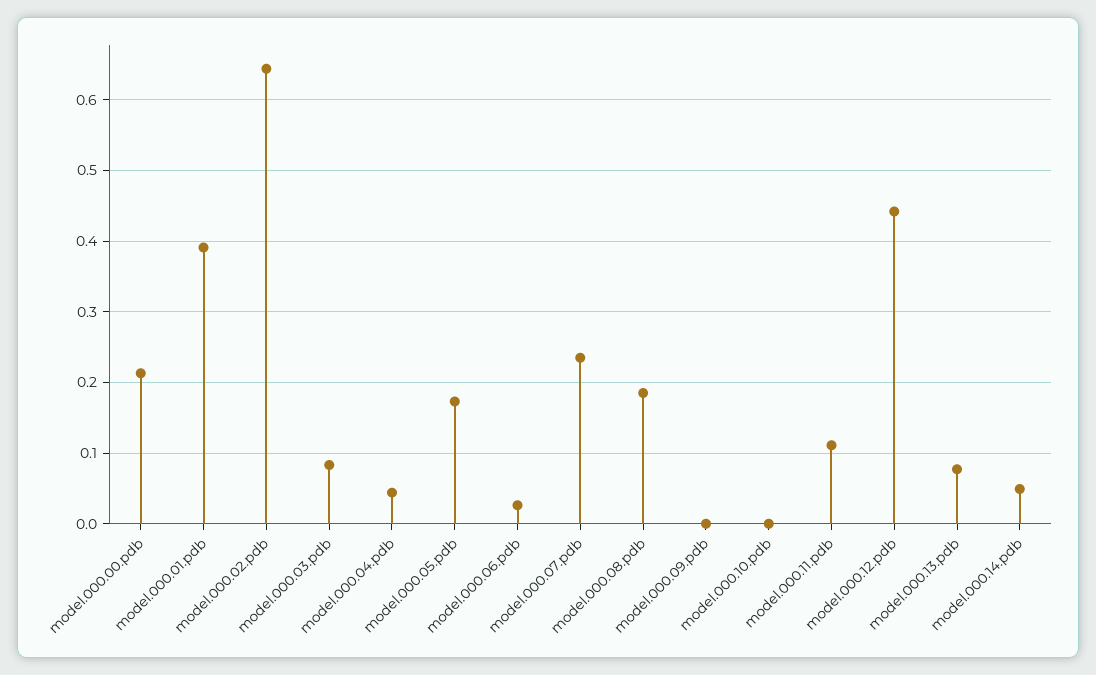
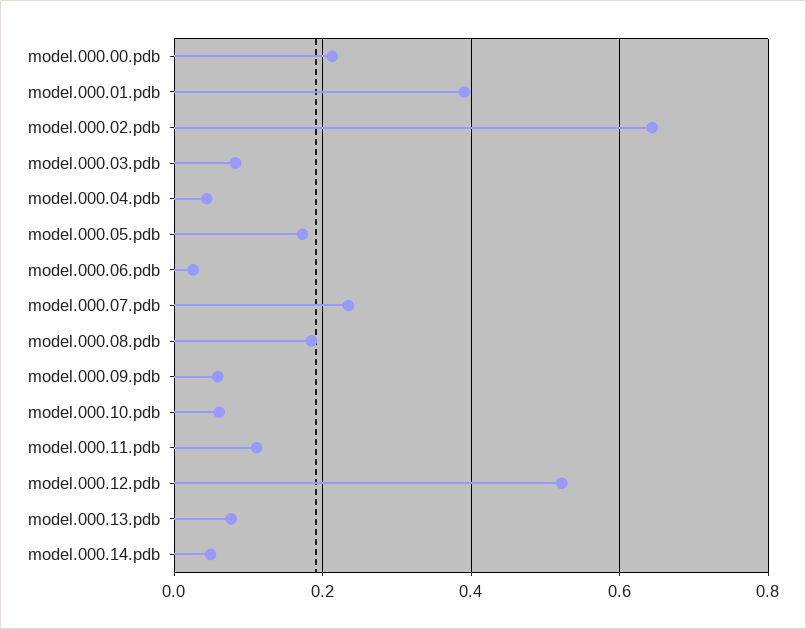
model.000.09.pdb: 0 -> 0.06
model.000.10.pdb: 0 -> 0.06
model.000.12.pdb: 0.44 -> 0.52

